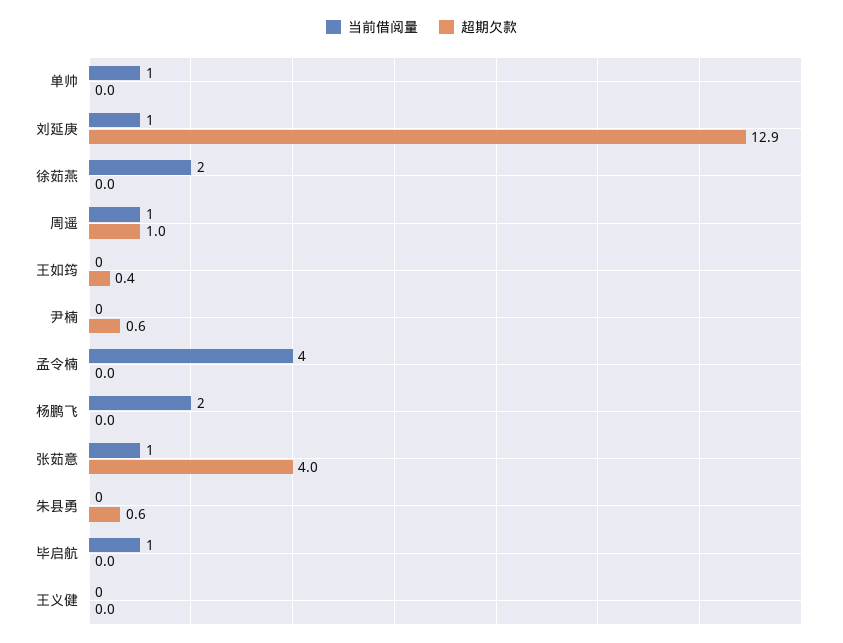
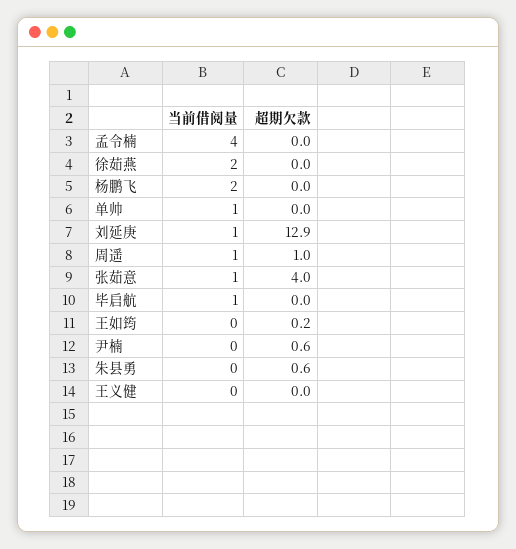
超期欠款, 王如筠: 0.4 -> 0.2

